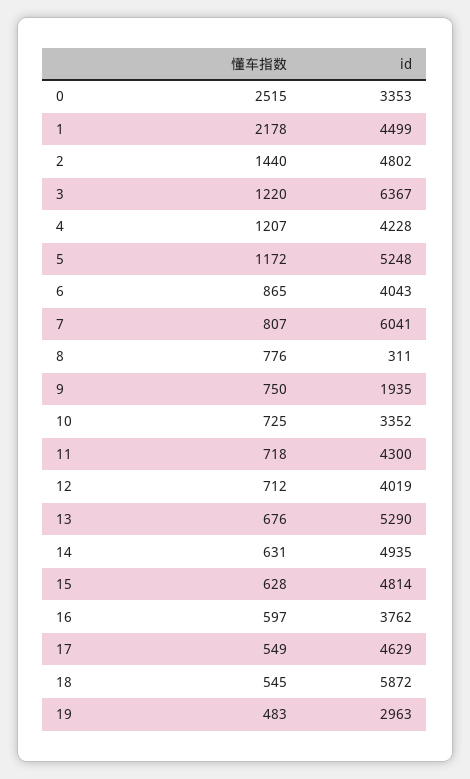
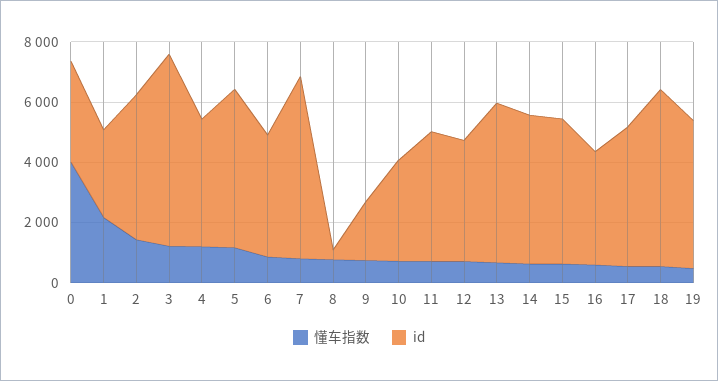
懂车指数, 0: 2515 -> 4000
id, 1: 4499 -> 3000
id, 19: 2963 -> 5000

